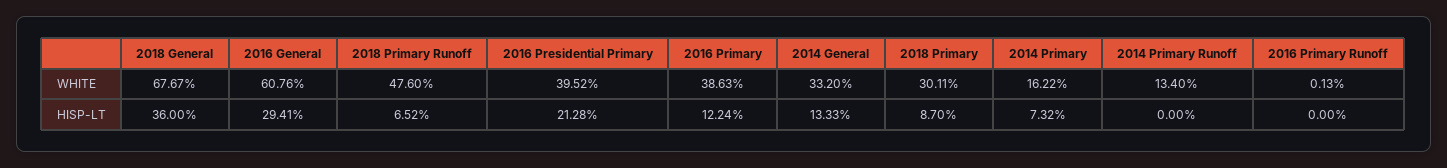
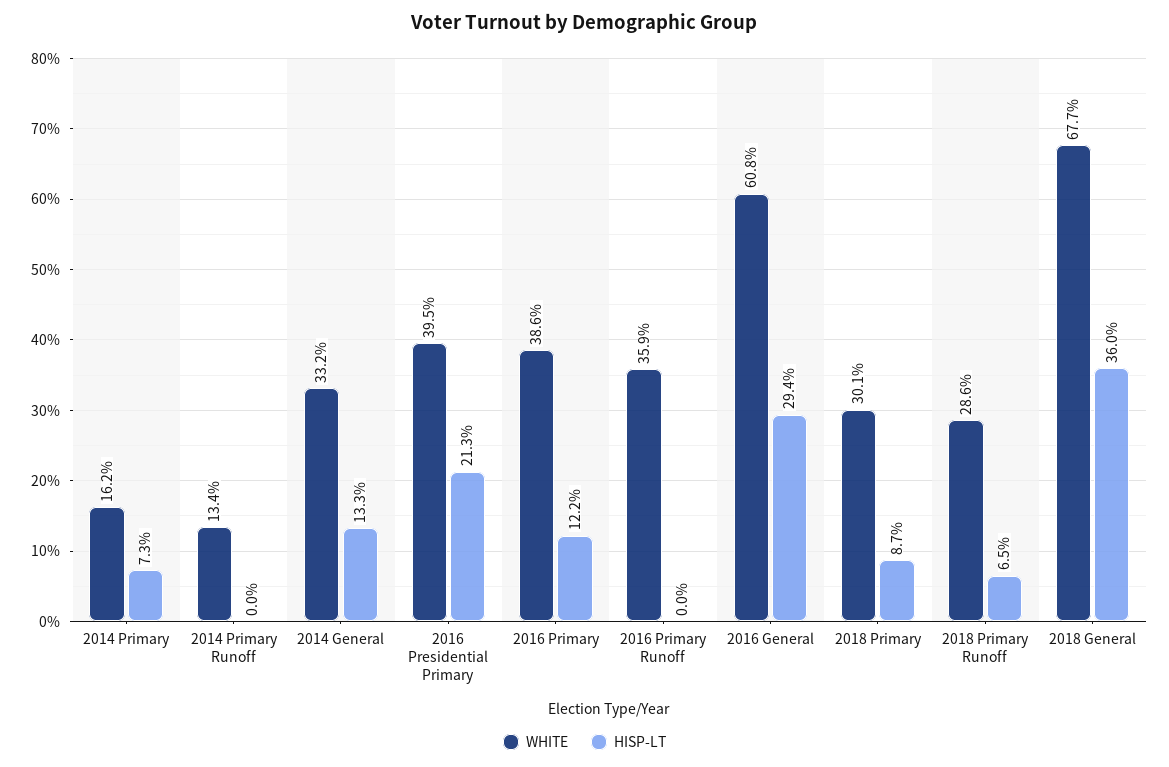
WHITE, 2018 Primary Runoff: 47.6 -> 28.6
WHITE, 2016 Primary Runoff: 0.13 -> 35.9

